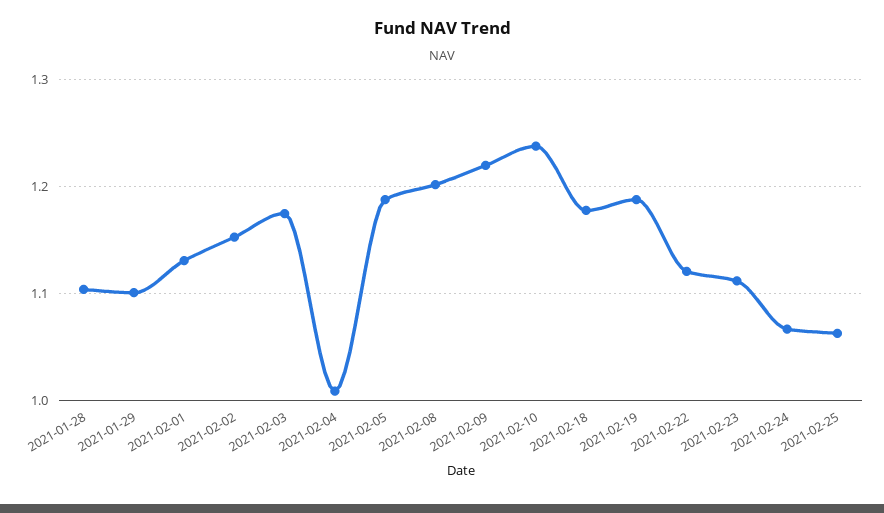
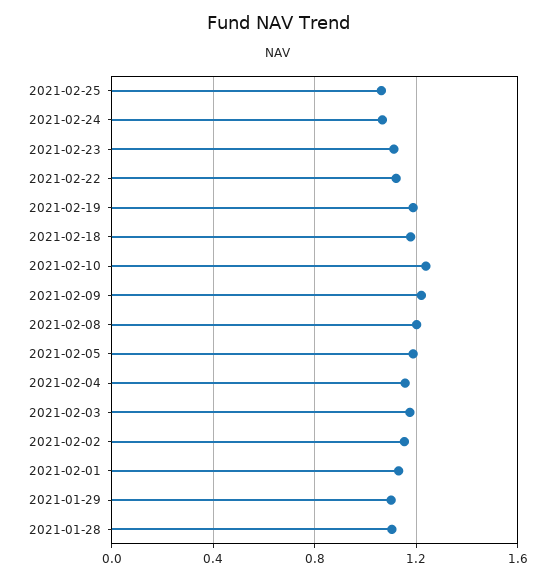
2021-02-04: 1.01 -> 1.15

